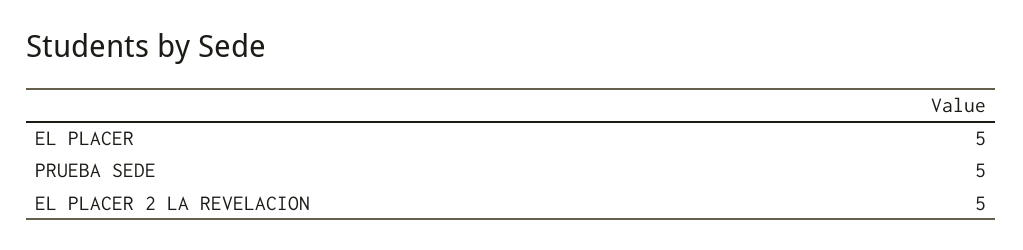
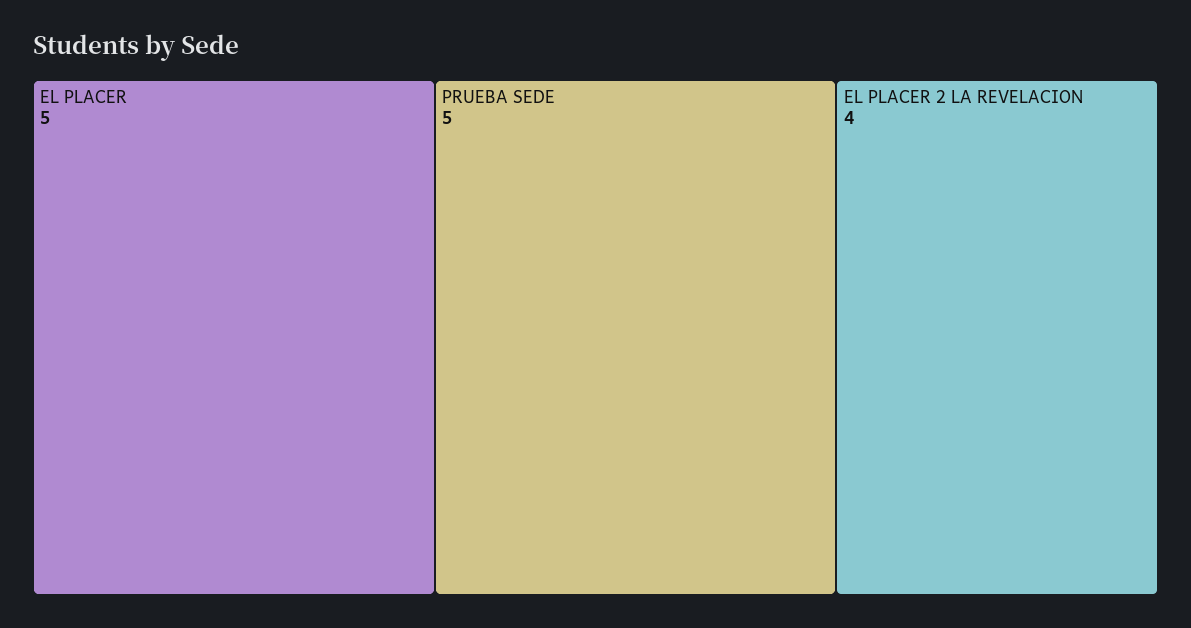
EL PLACER 2 LA REVELACION: 5 -> 4

